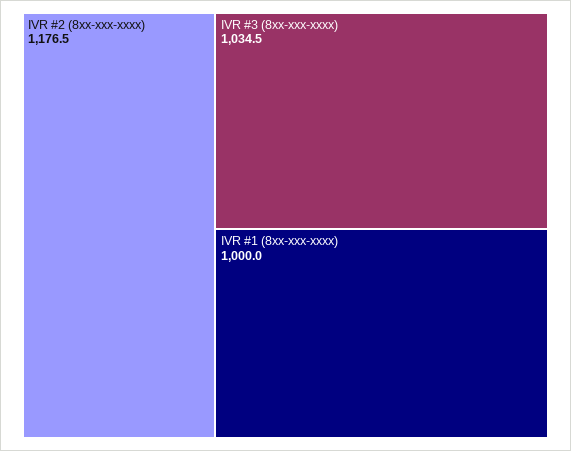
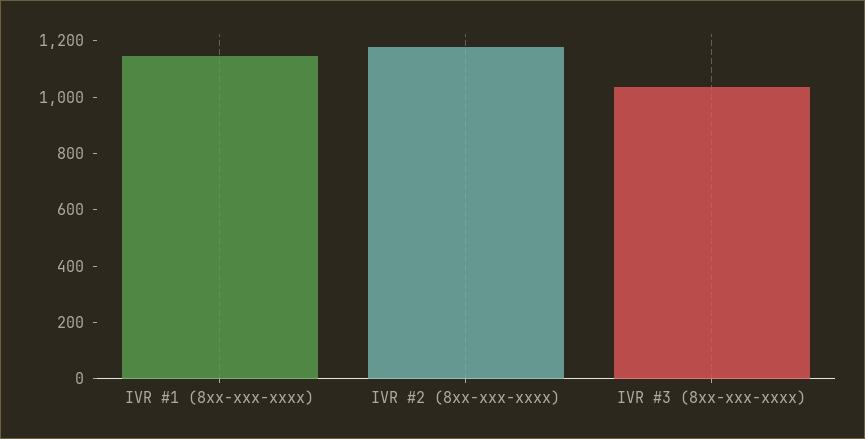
IVR #1 (8xx-xxx-xxxx): 1000 -> 1150

